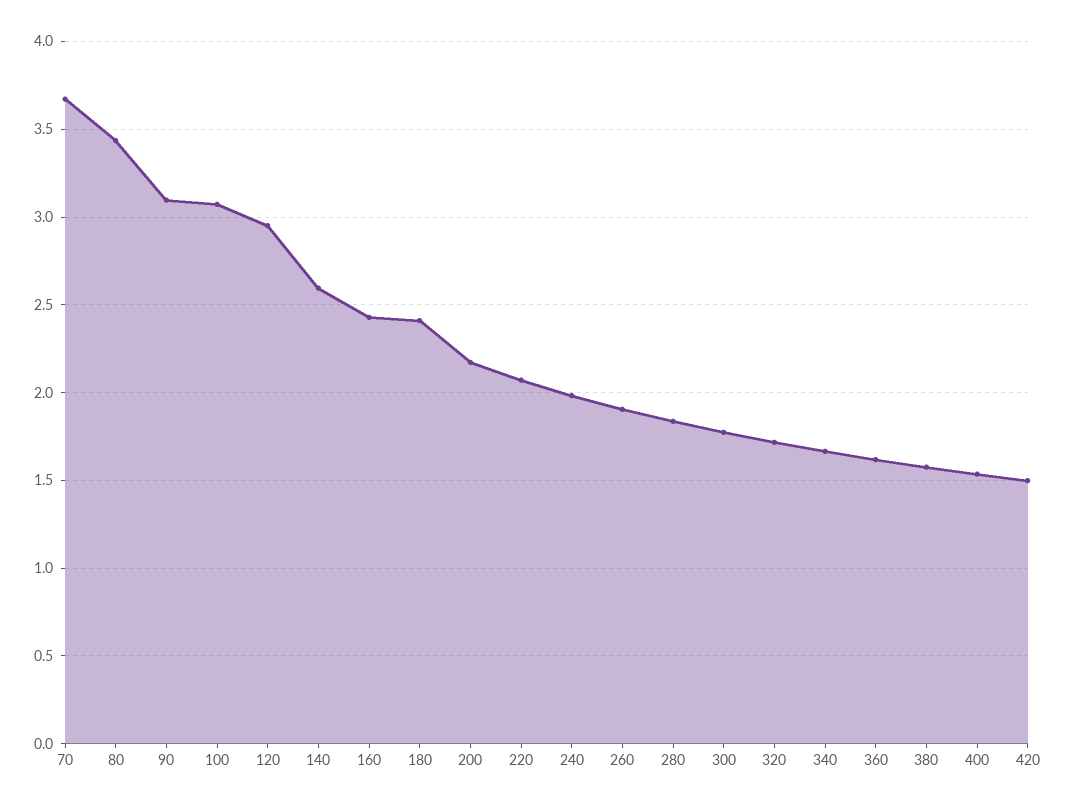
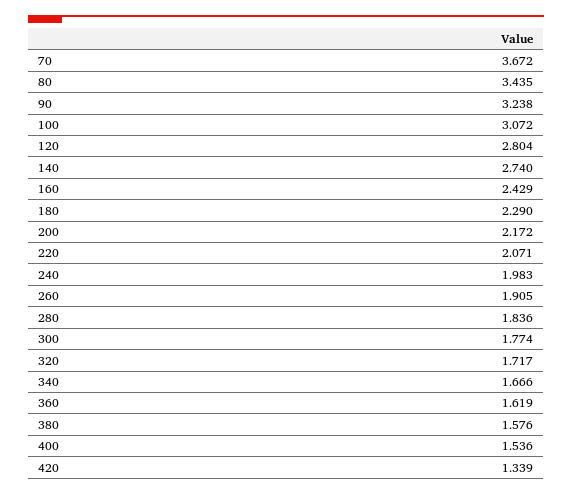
90: 3.1 -> 3.238
120: 2.95 -> 2.804
140: 2.6 -> 2.74
180: 2.4 -> 2.29
420: 1.5 -> 1.339

